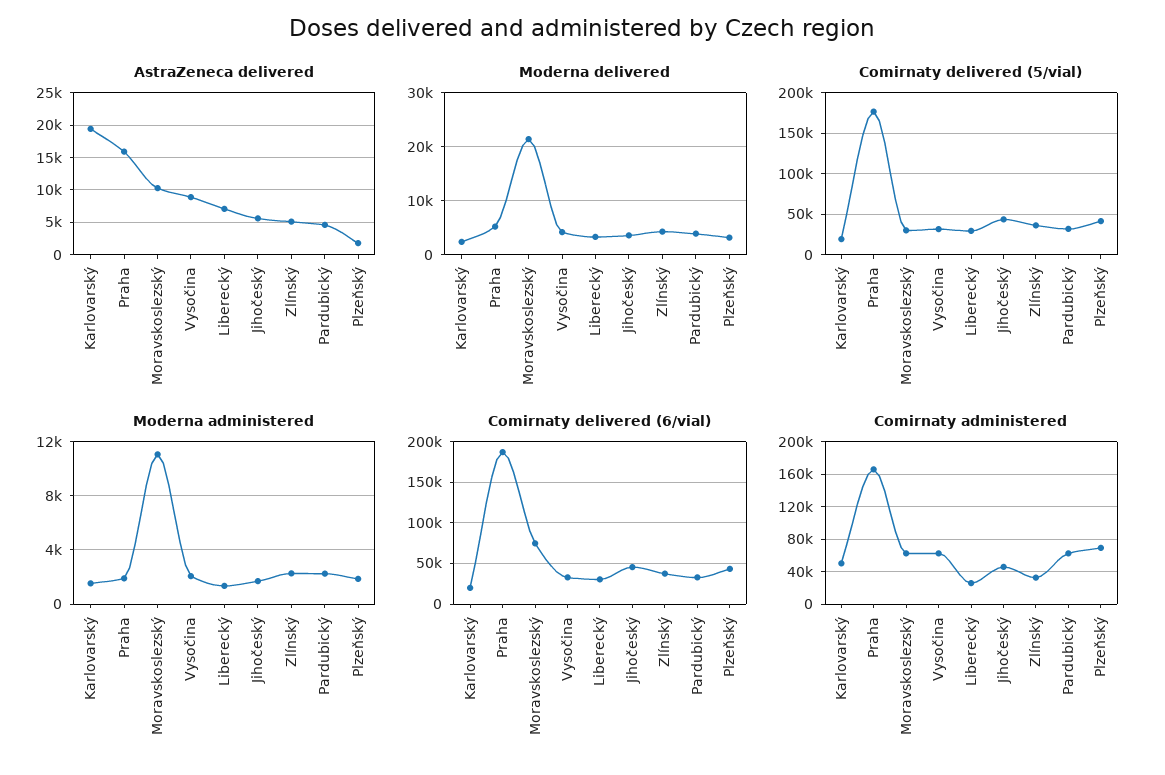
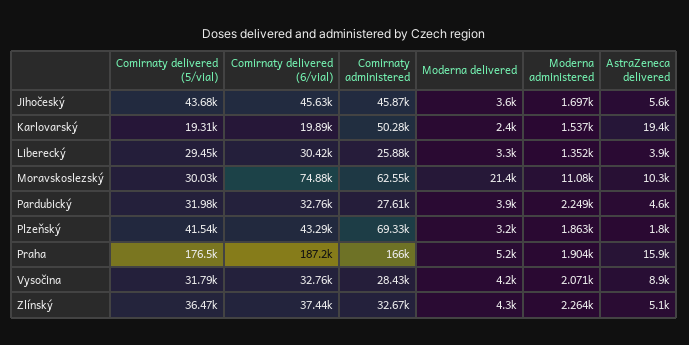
AstraZeneca delivered, Liberecký: 7000 -> 3900
Comirnaty administered, Vysočina: 60000 -> 28430
Comirnaty administered, Pardubický: 60000 -> 27610

